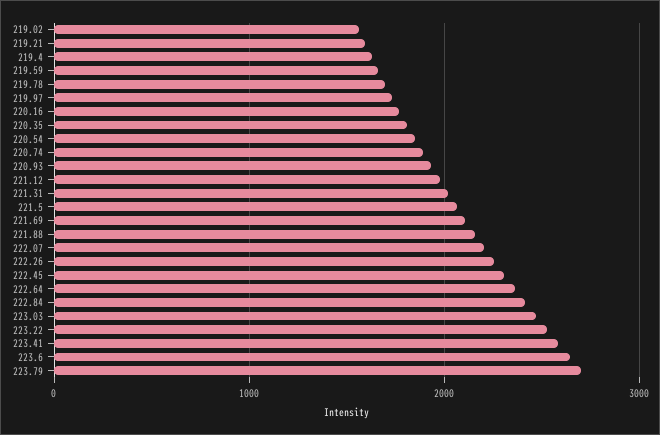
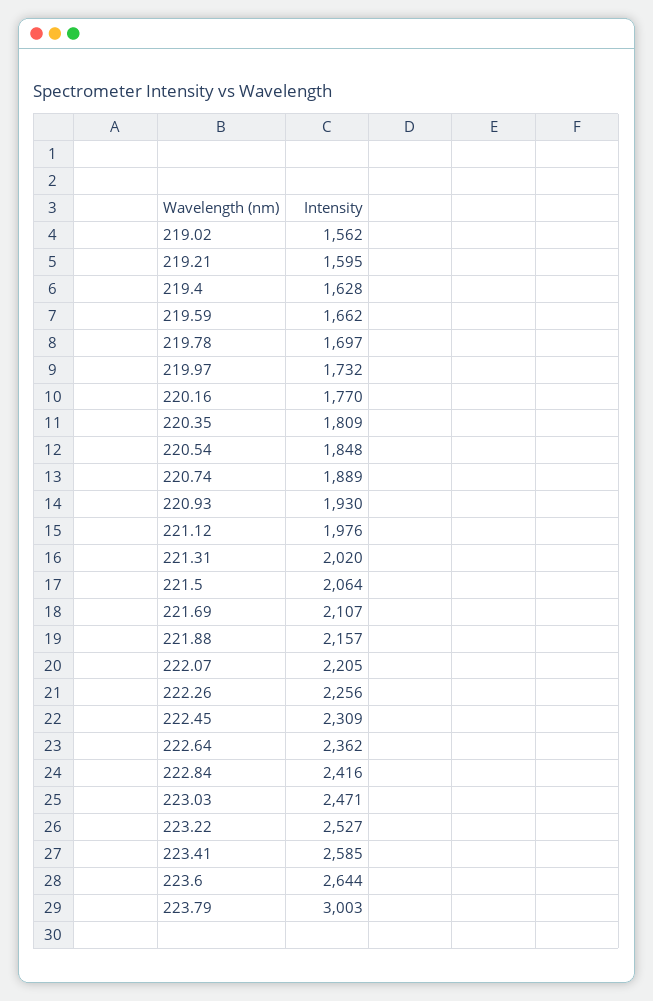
223.79: 2700 -> 3003

